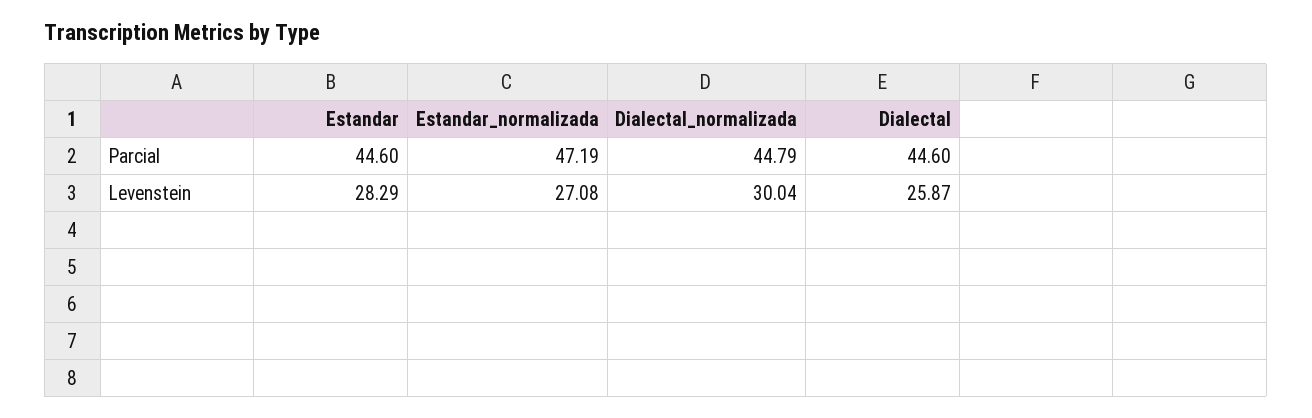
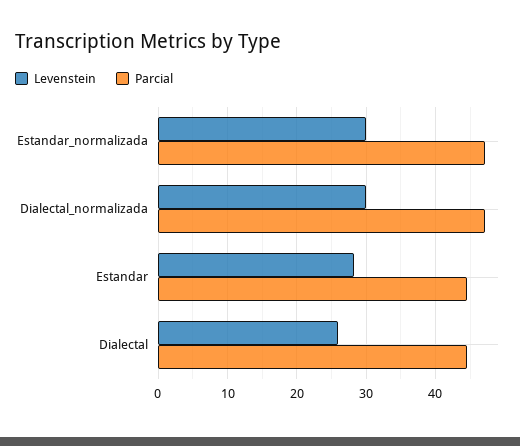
Parcial, Dialectal_normalizada: 44.79 -> 47
Levenstein, Estandar_normalizada: 27.08 -> 30

